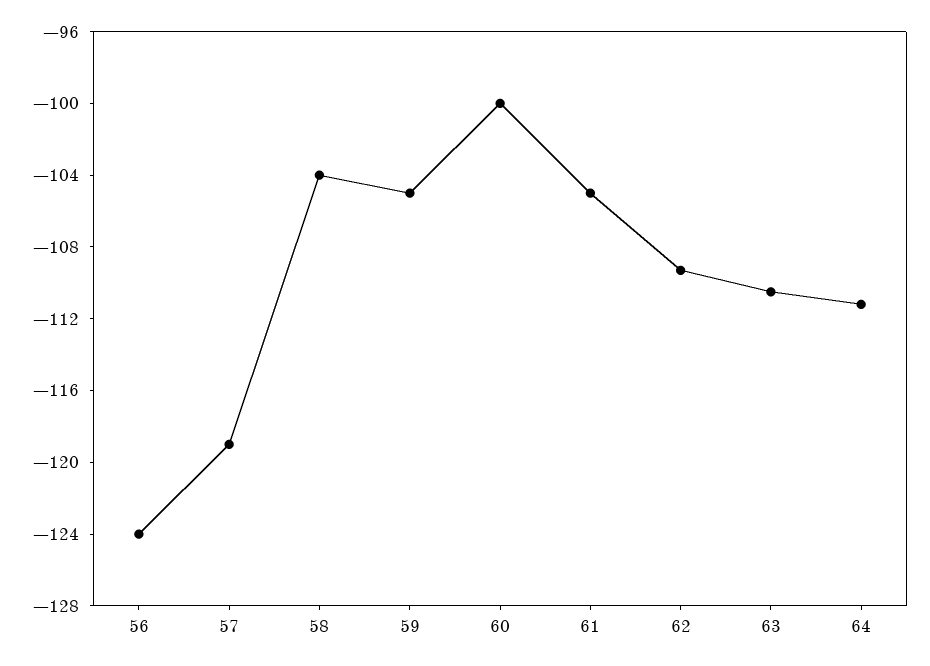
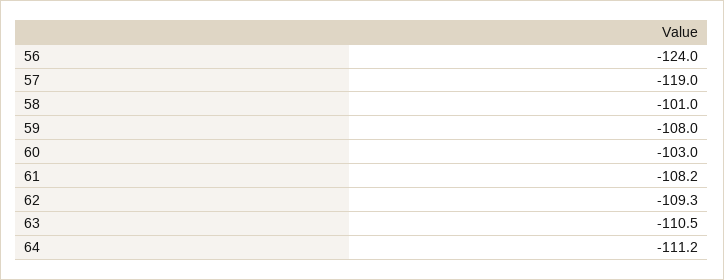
58: -104 -> -101
59: -105 -> -108
60: -100 -> -103
61: -105 -> -108.2

